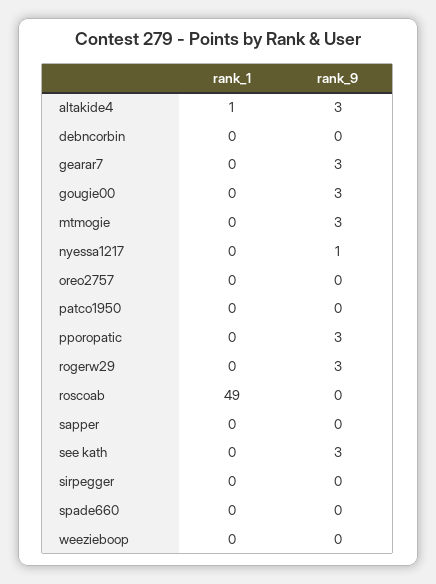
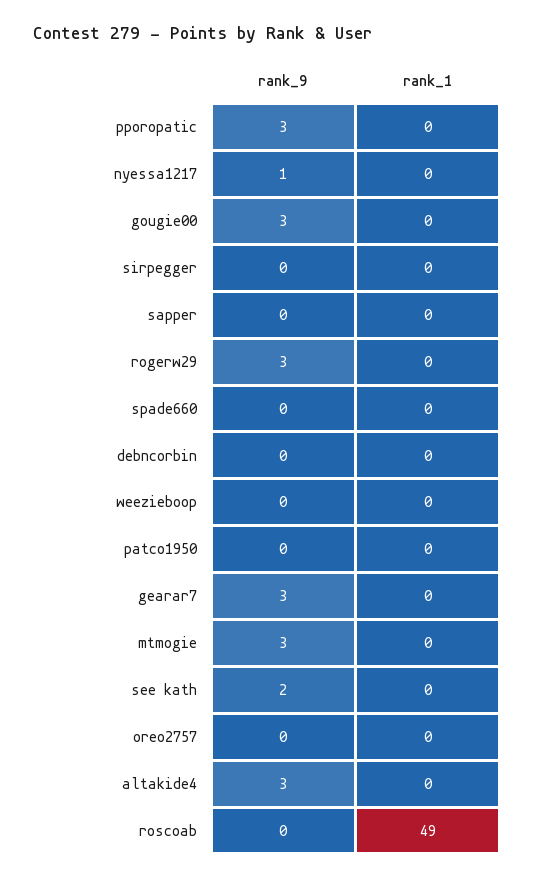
rank_1, altakide4: 1 -> 0
rank_9, see kath: 3 -> 2

